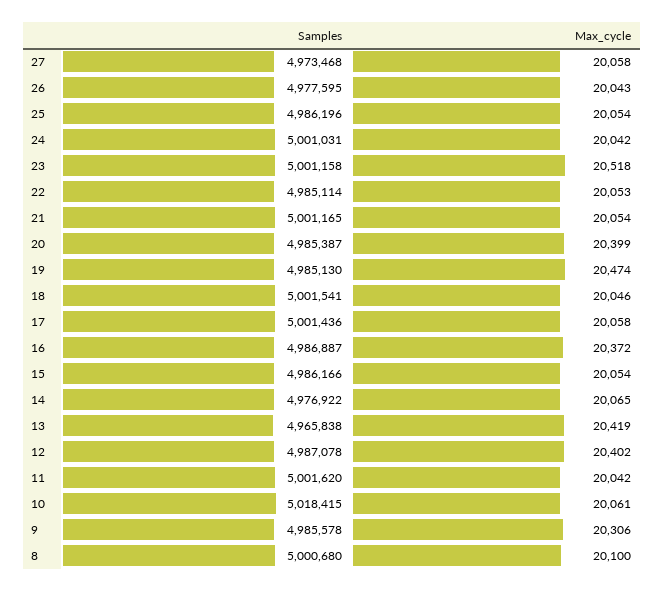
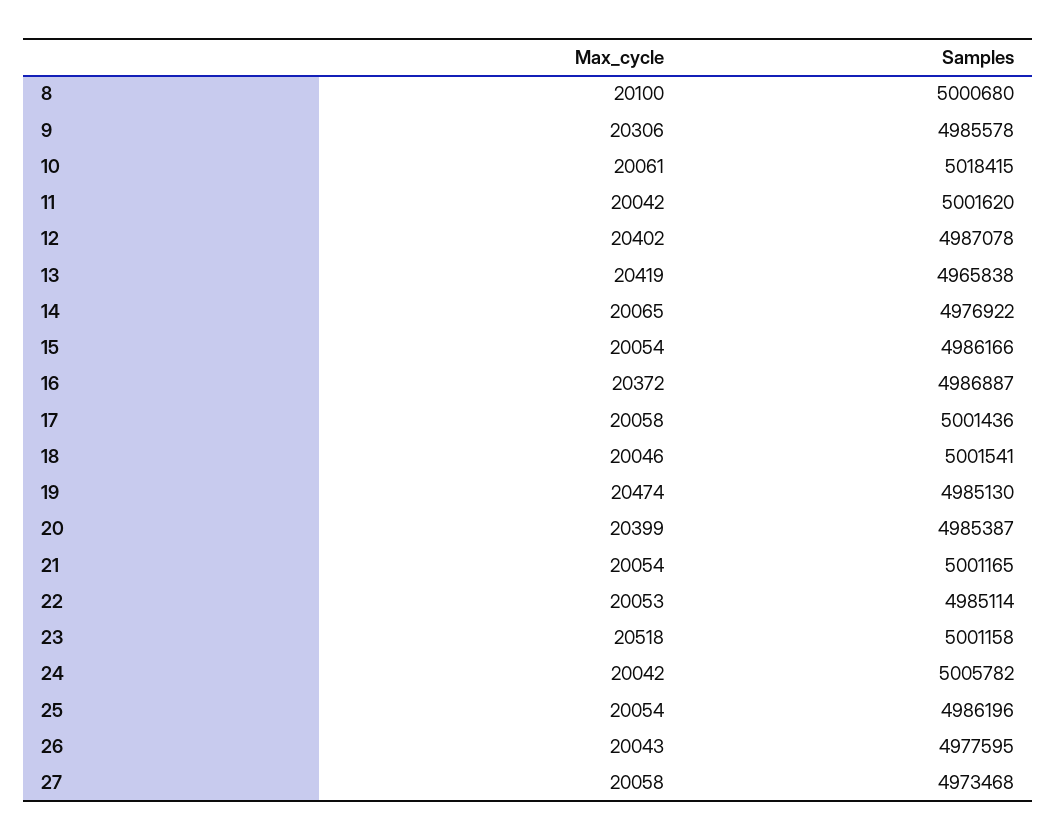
Samples, 24: 5001031 -> 5005782

